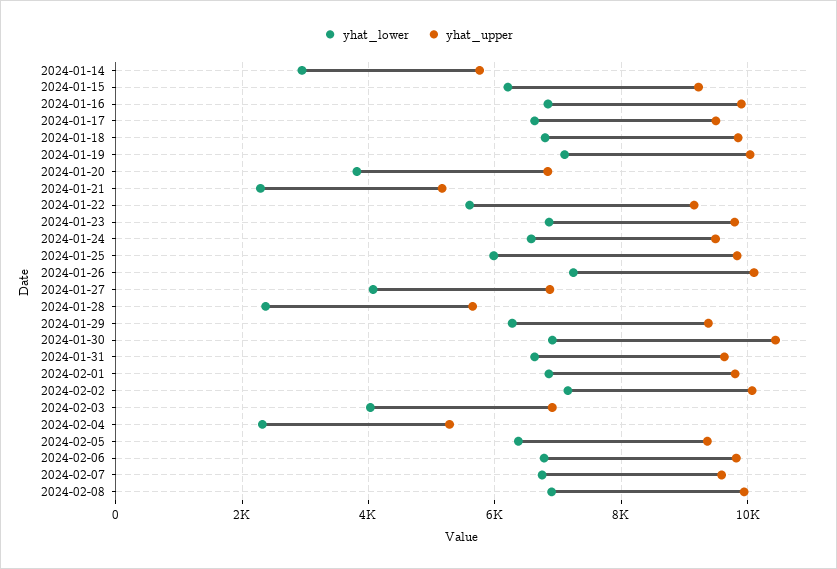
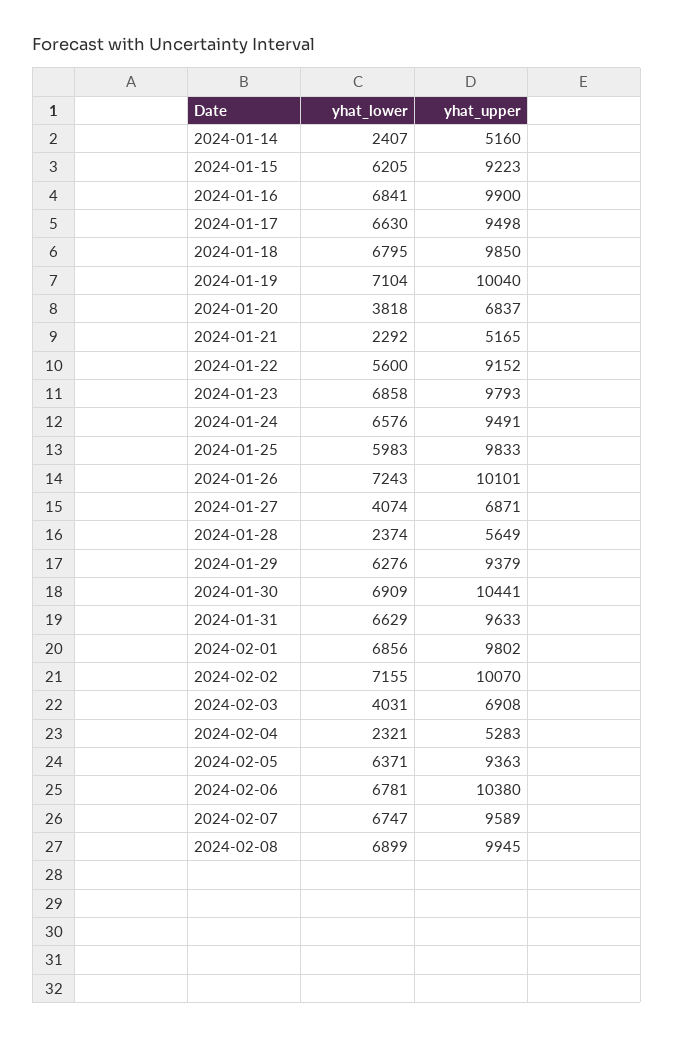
yhat_lower, 2024-01-14: 3000 -> 2407
yhat_upper, 2024-01-14: 5800 -> 5160
yhat_upper, 2024-02-06: 9800 -> 10380

